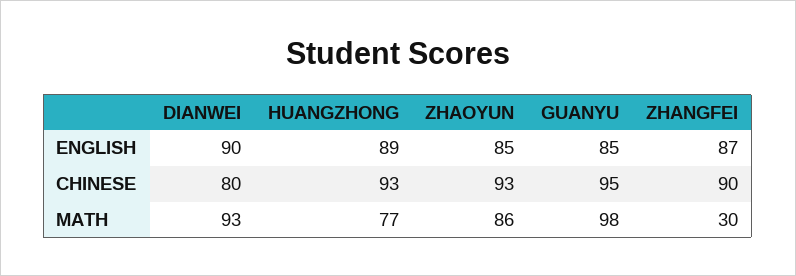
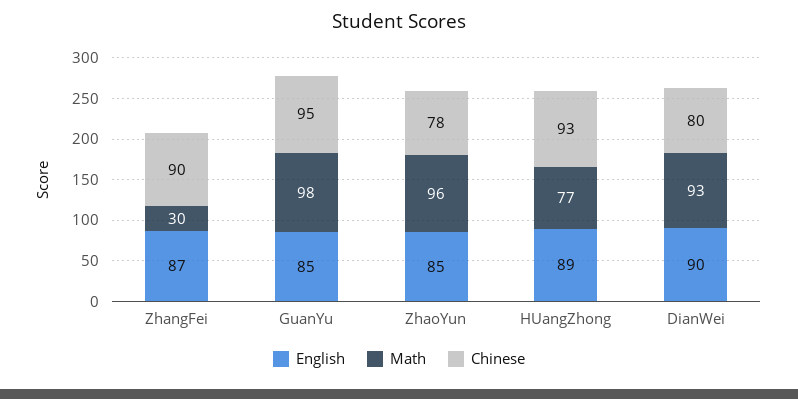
CHINESE, ZHAOYUN: 93 -> 78
MATH, ZHAOYUN: 86 -> 96

